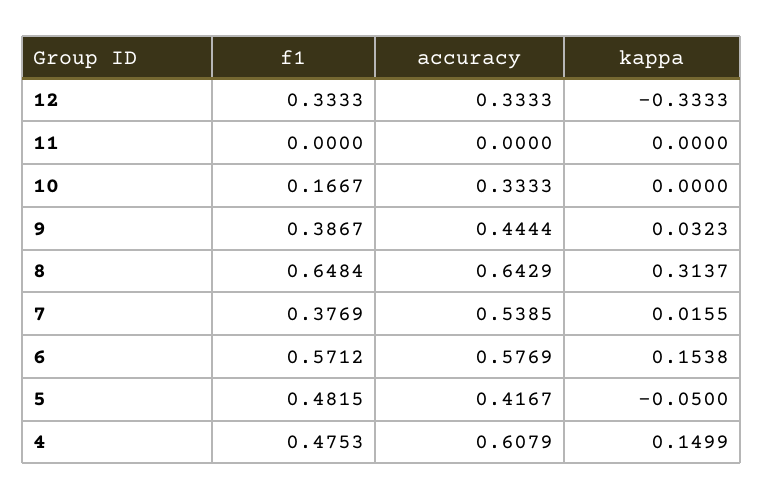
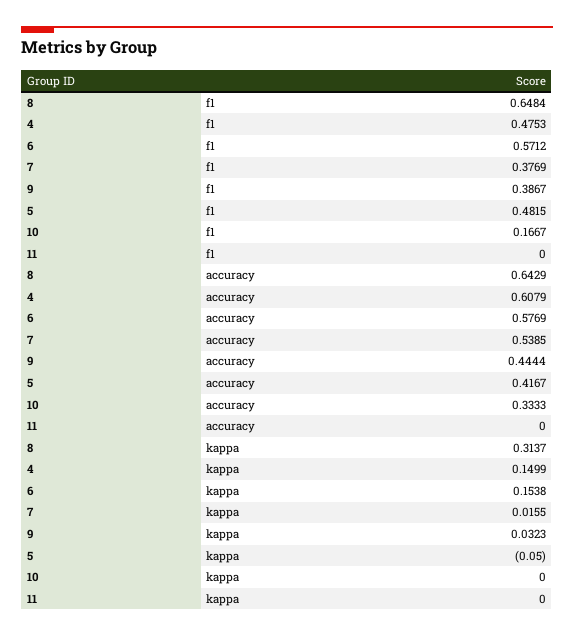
f1, 12: 0.3333 -> none
accuracy, 12: 0.3333 -> none
kappa, 12: -0.3333 -> none

